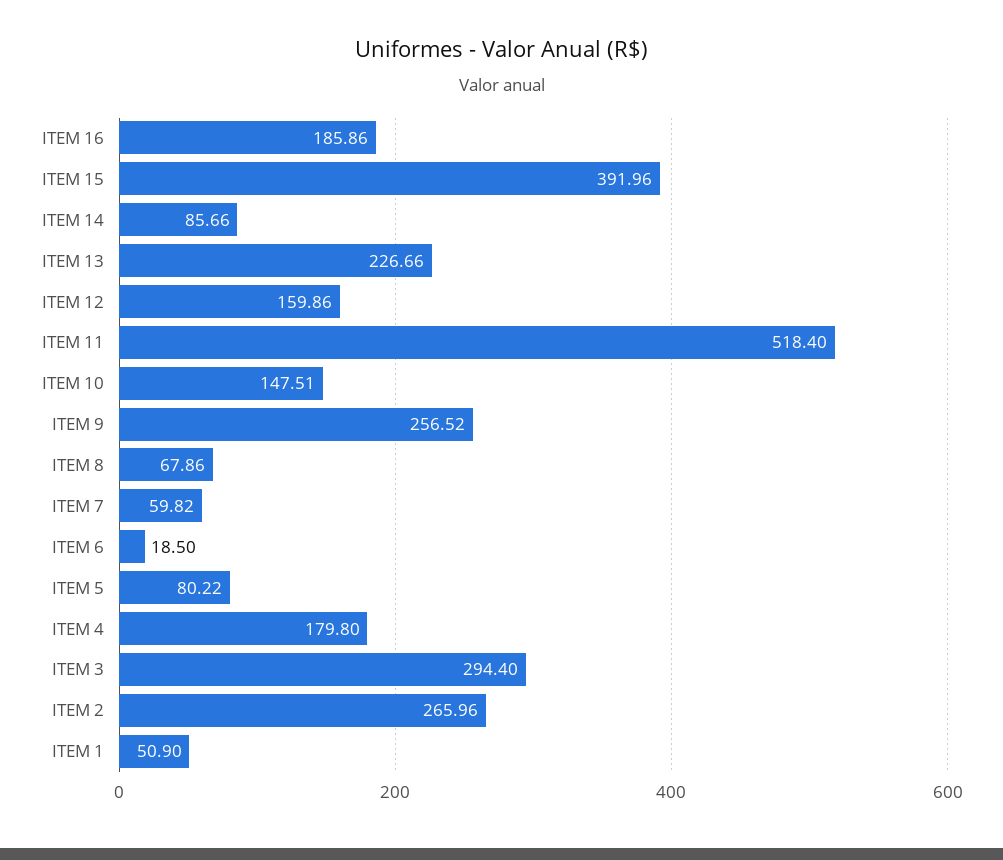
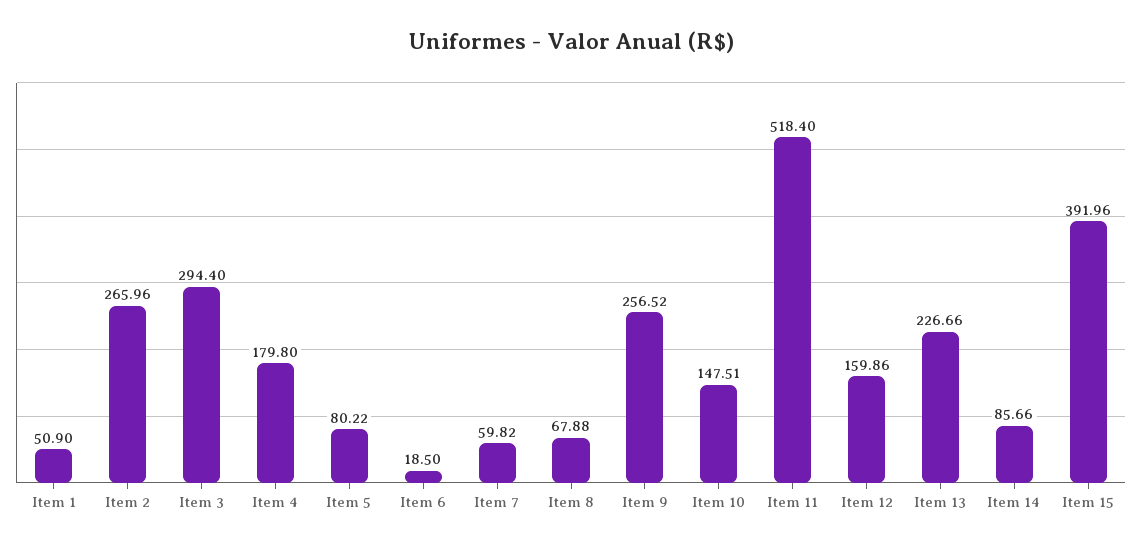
ITEM 16: 185.86 -> none
ITEM 8: 67.86 -> 67.88

